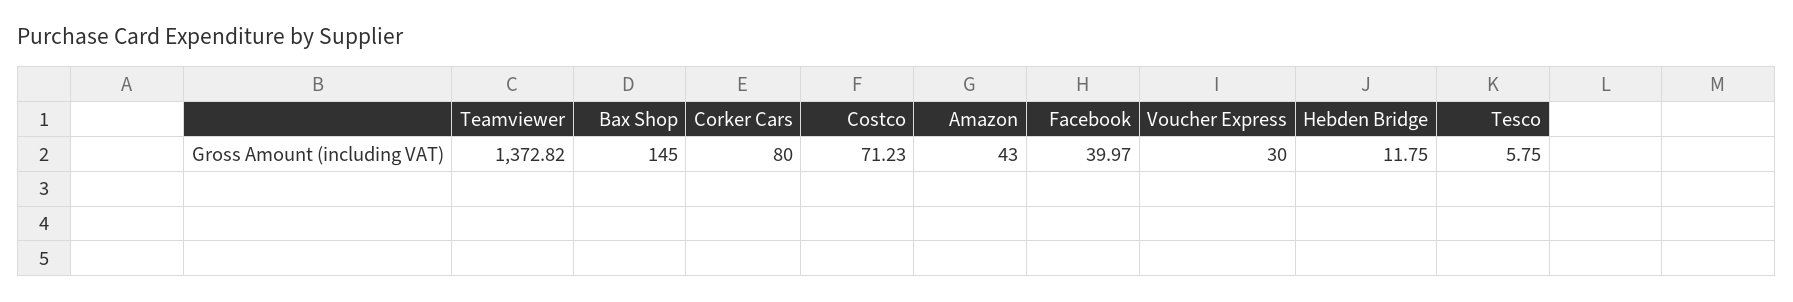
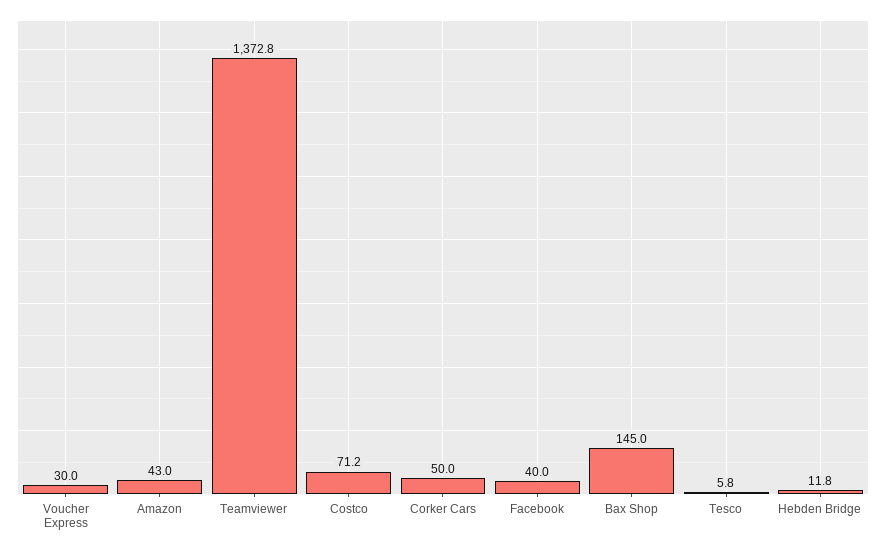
Corker Cars: 80 -> 50

